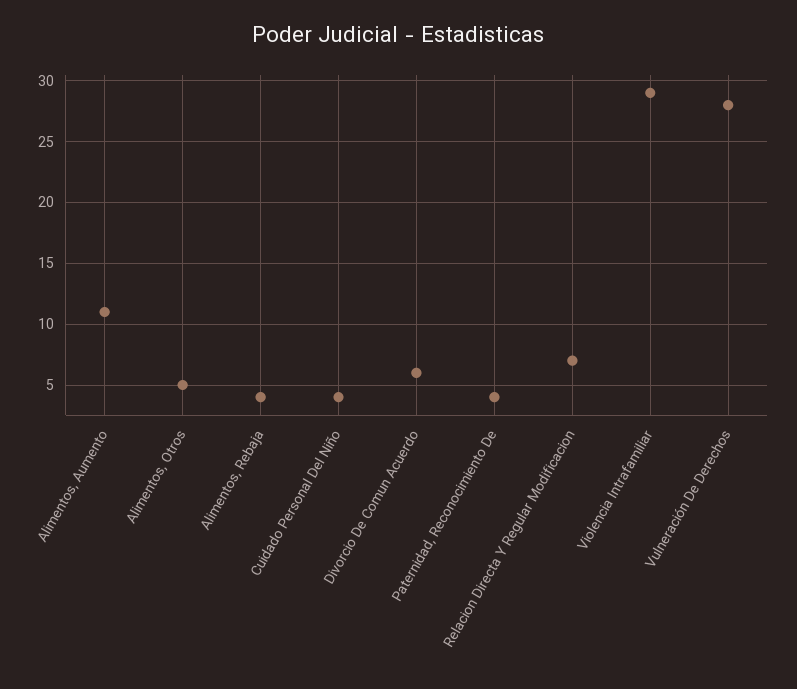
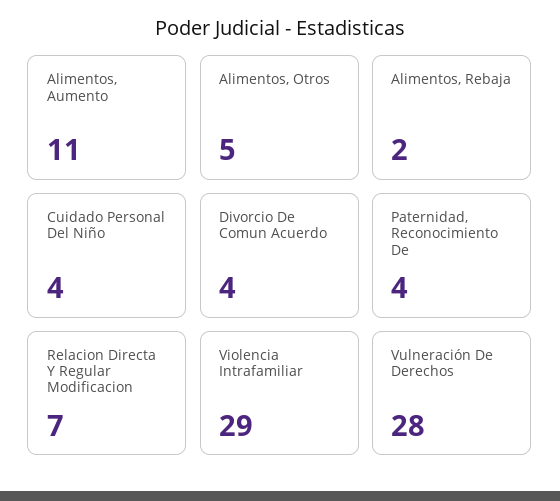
Alimentos, Rebaja: 4 -> 2
Divorcio De Comun Acuerdo: 6 -> 4

